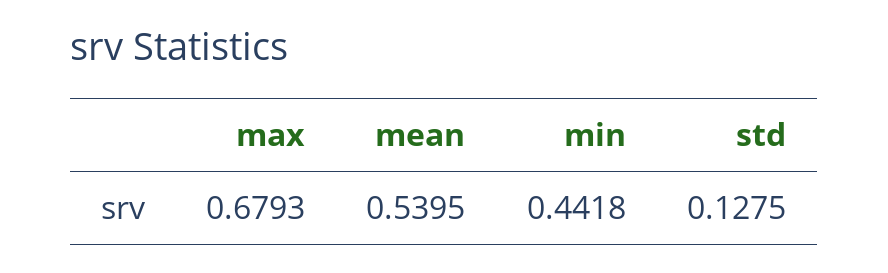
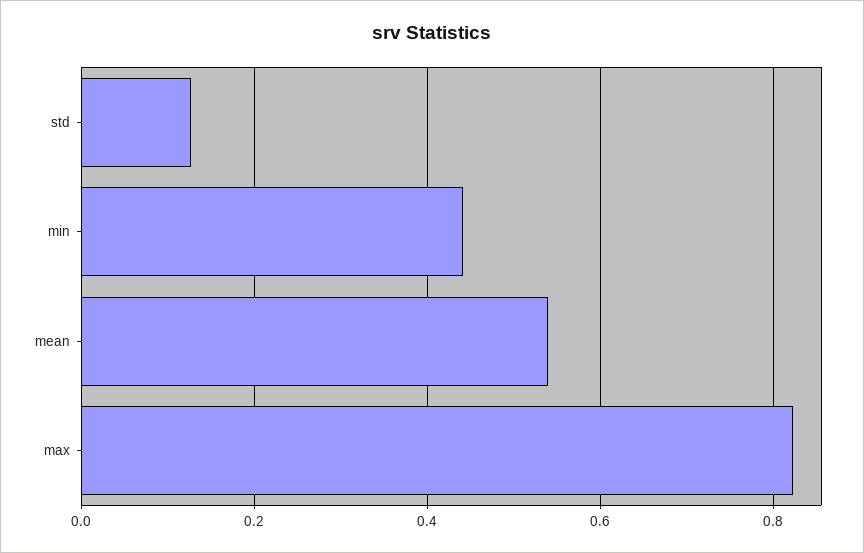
max: 0.6793 -> 0.82

